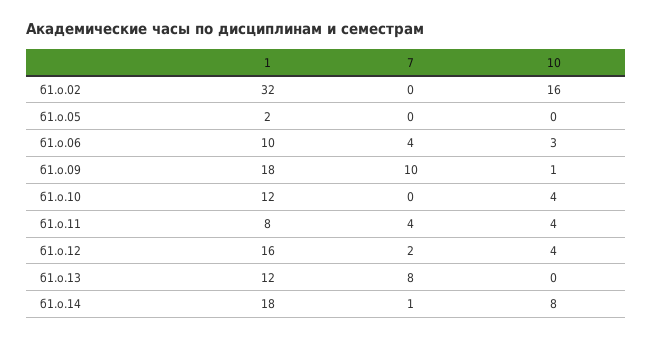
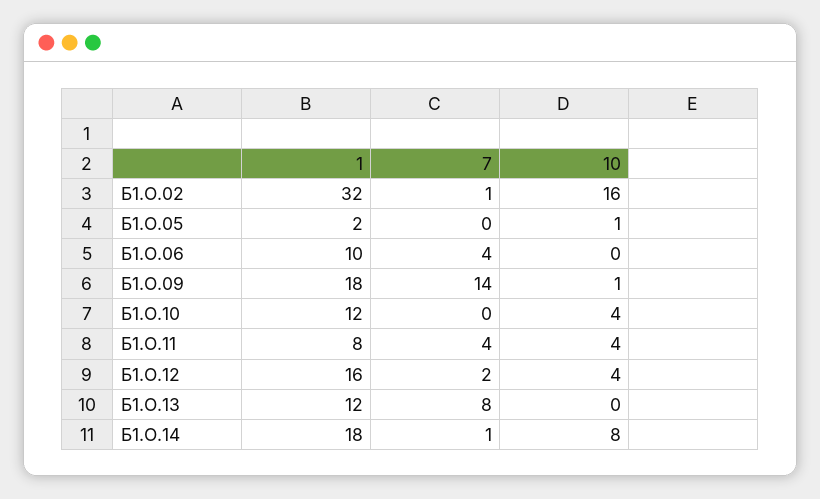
7, б1.о.02: 0 -> 1
10, б1.о.05: 0 -> 1
10, б1.о.06: 3 -> 0
7, б1.о.09: 10 -> 14

